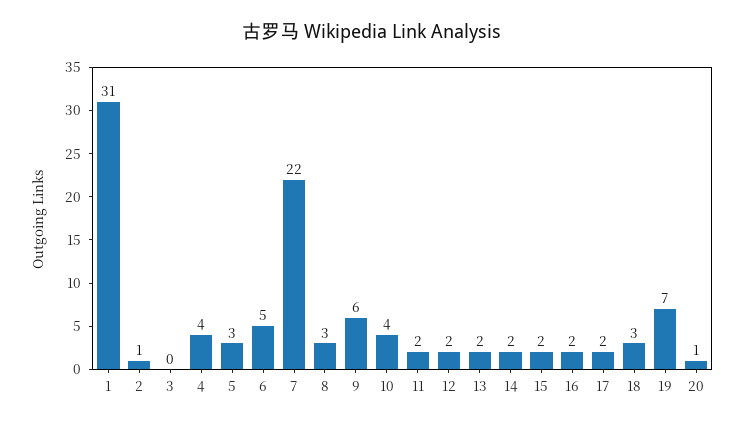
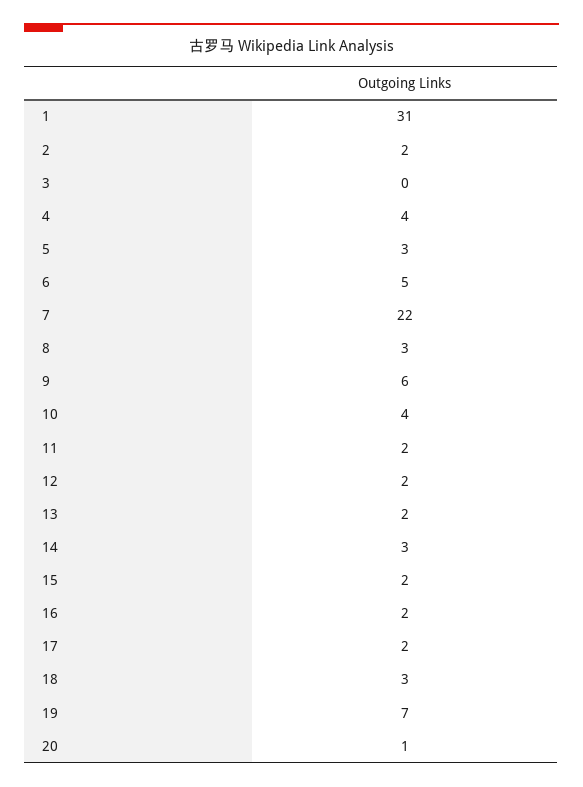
2: 1 -> 2
14: 2 -> 3

